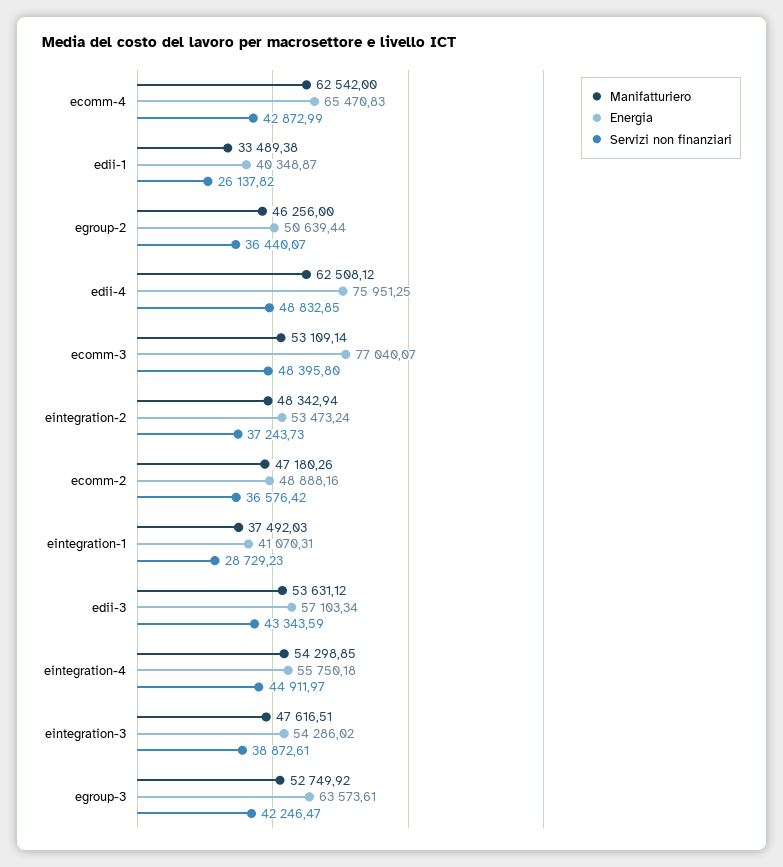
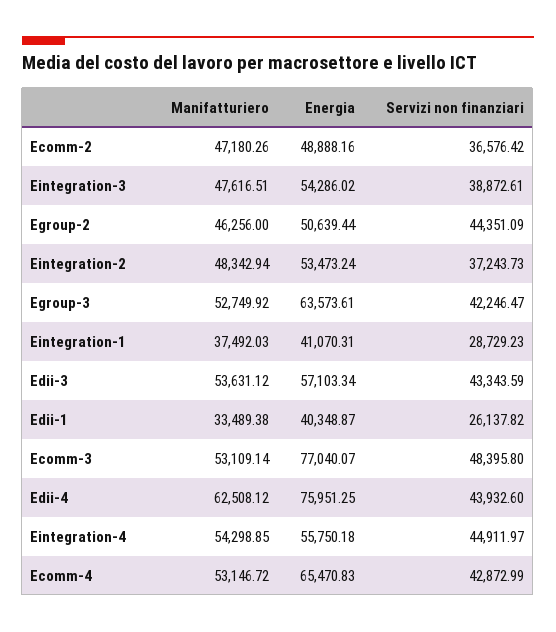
Manifatturiero, ecomm-4: 62542 -> 53146.72
Servizi non finanziari, egroup-2: 36440.07 -> 44351.09
Servizi non finanziari, edii-4: 48832.85 -> 43932.6

